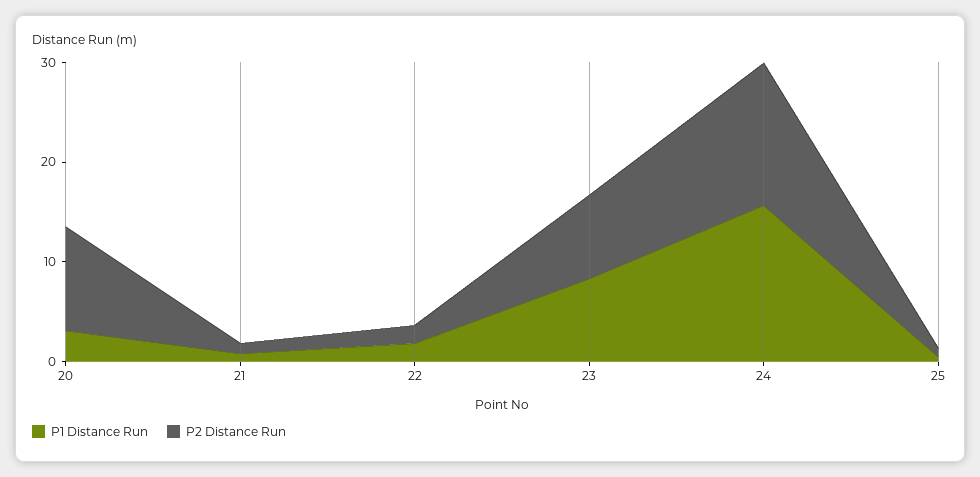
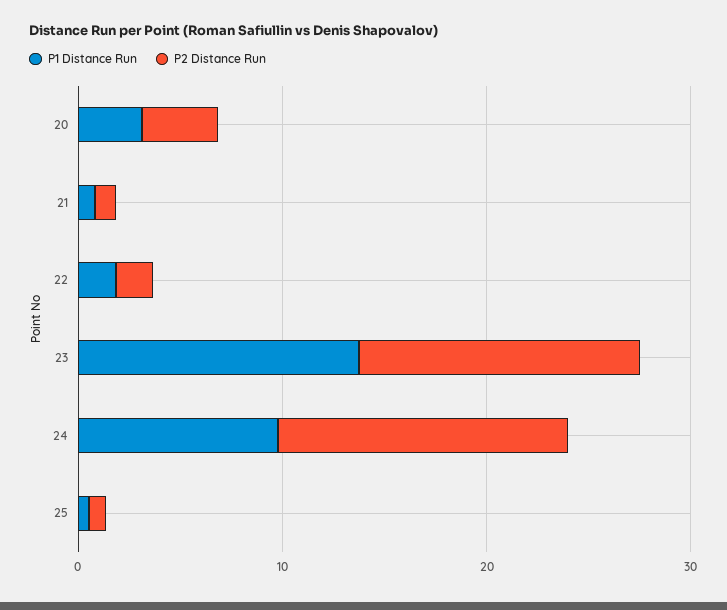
P2 Distance Run, 20: 10 -> 4
P1 Distance Run, 23: 8 -> 14
P2 Distance Run, 23: 8 -> 14
P1 Distance Run, 24: 16 -> 10

